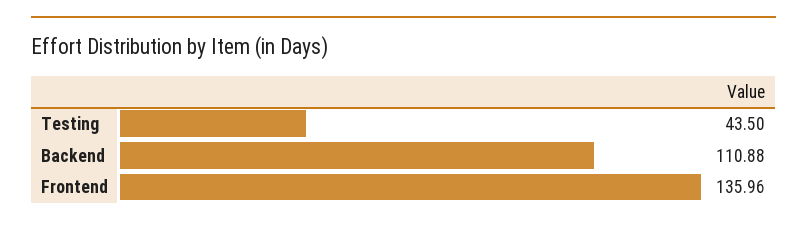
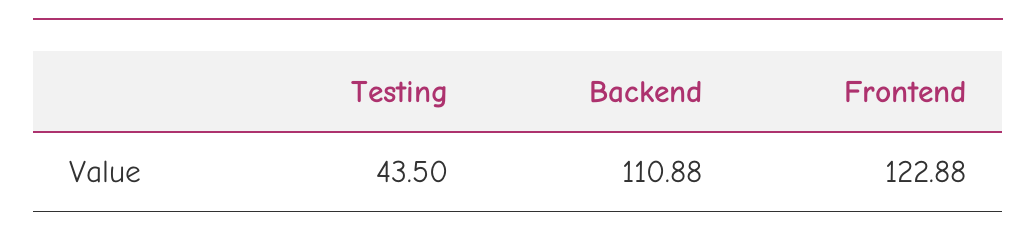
Frontend: 135.96 -> 122.88

